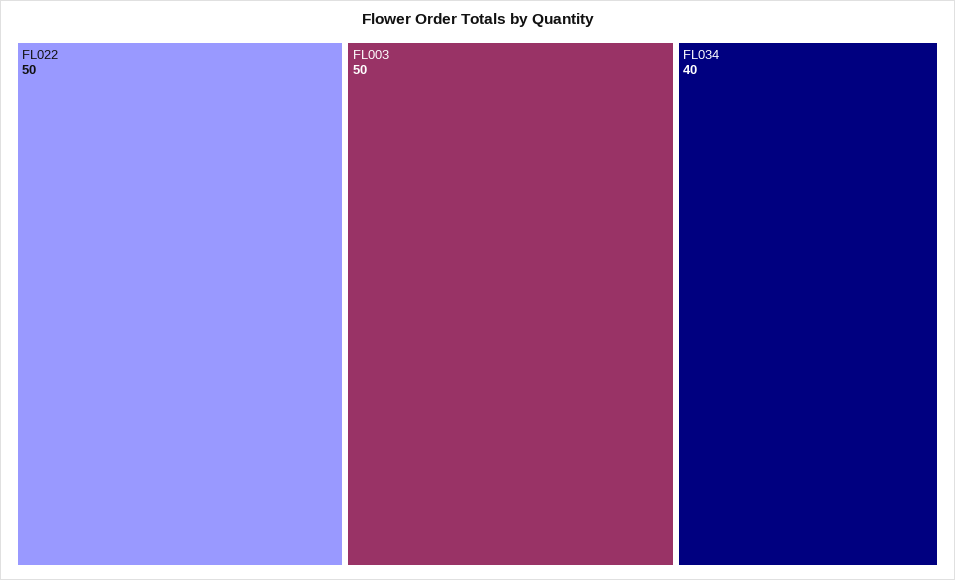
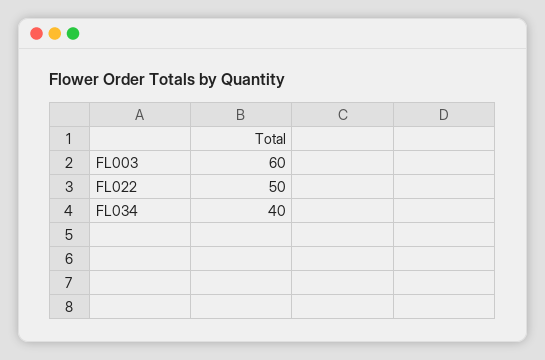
FL003: 50 -> 60

